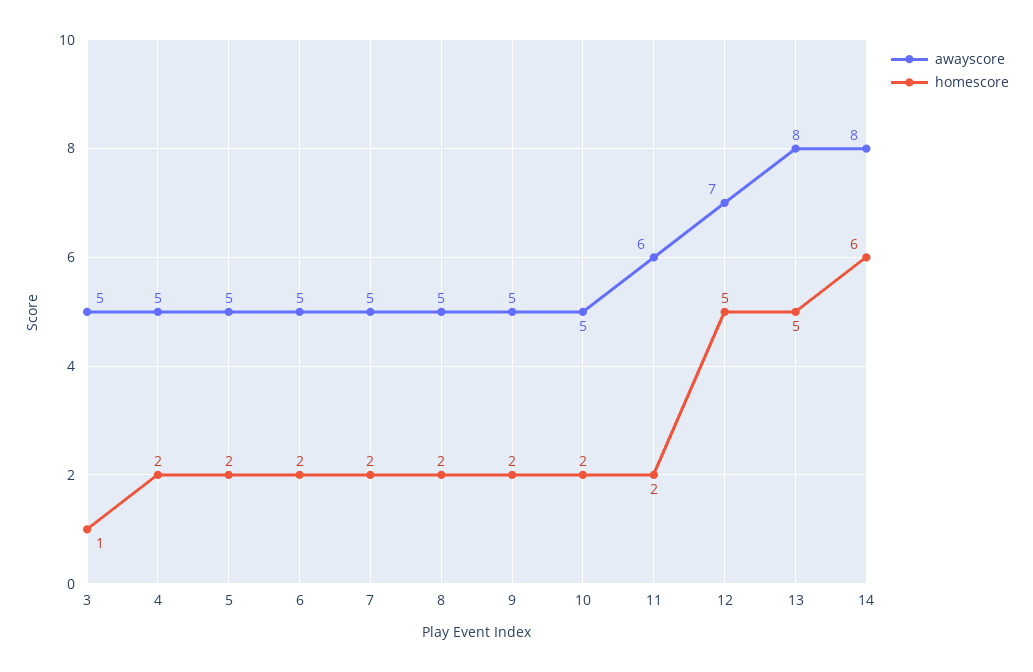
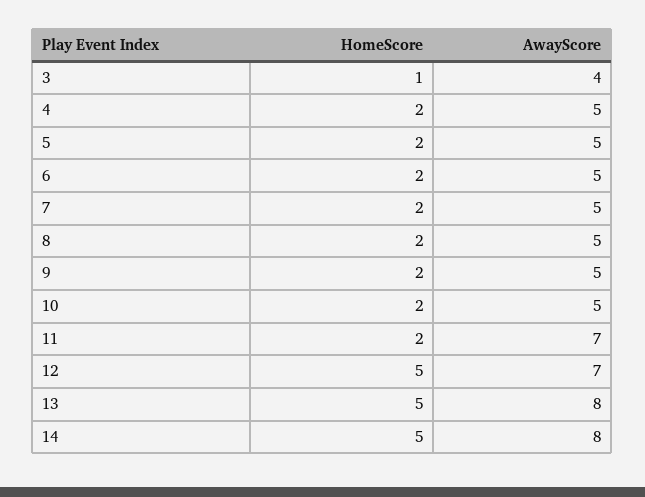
awayscore, 3: 5 -> 4
awayscore, 11: 6 -> 7
homescore, 14: 6 -> 5

